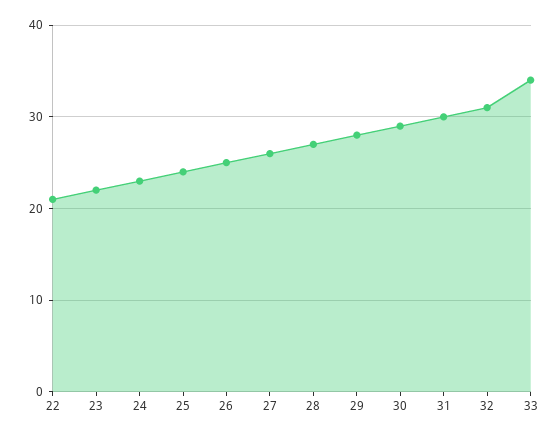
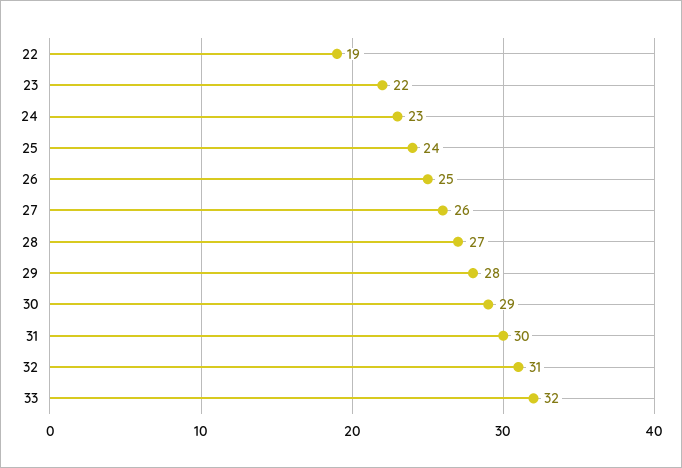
22: 21 -> 19
33: 34 -> 32

